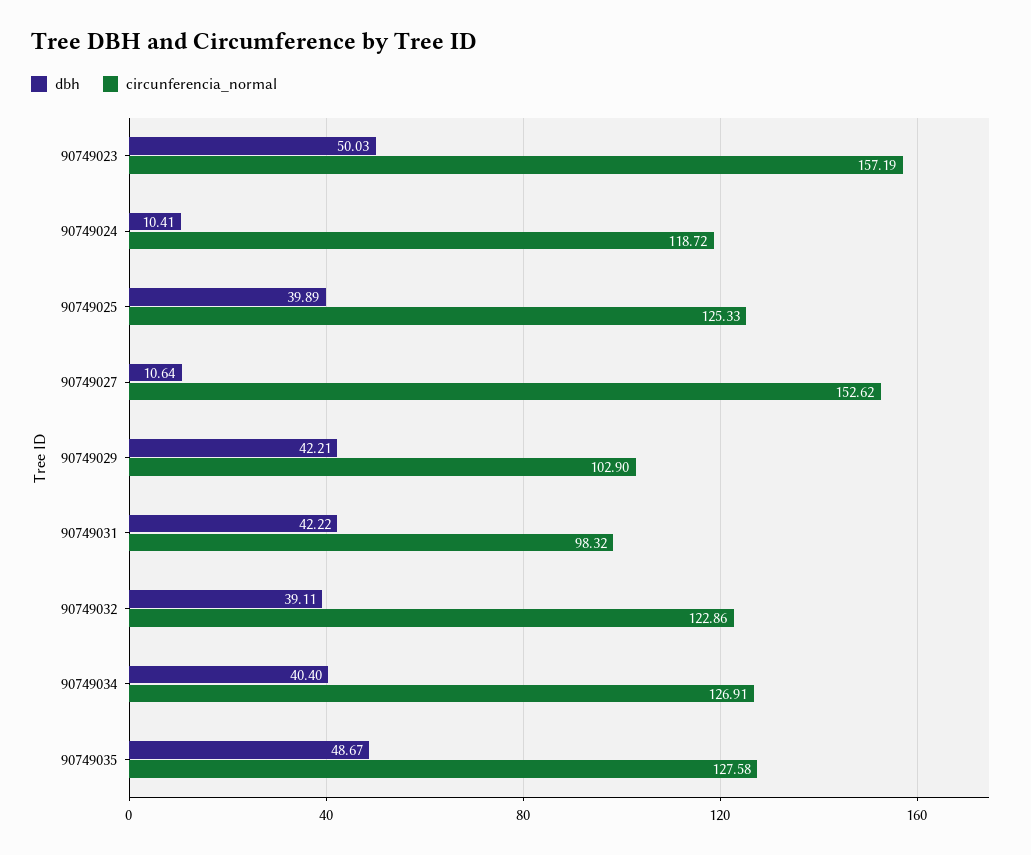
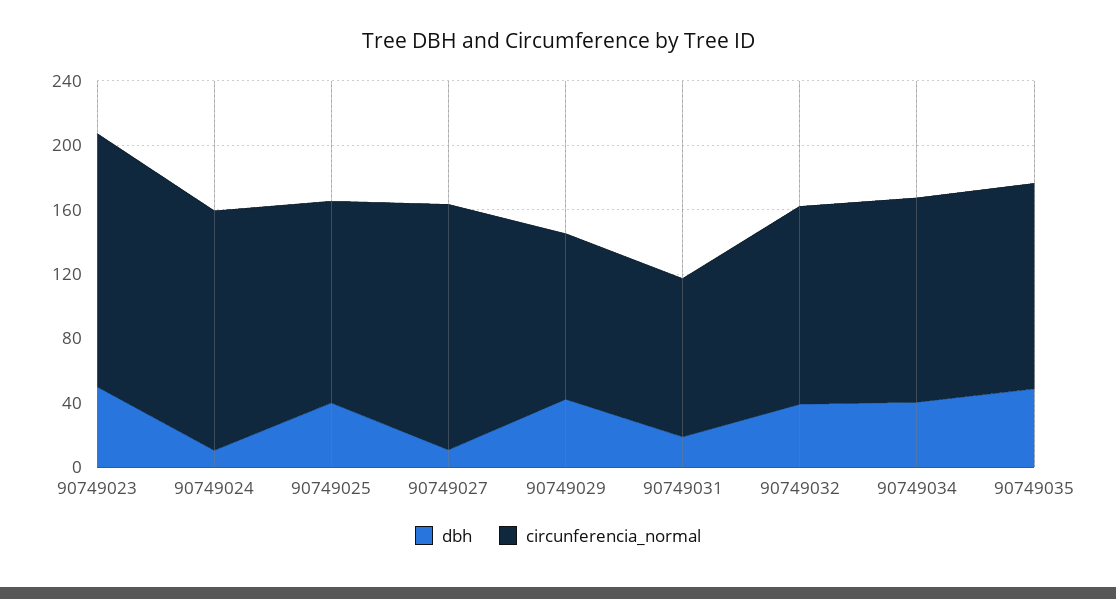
circunferencia_normal, 90749024: 118.72 -> 150
dbh, 90749031: 42.22 -> 20

